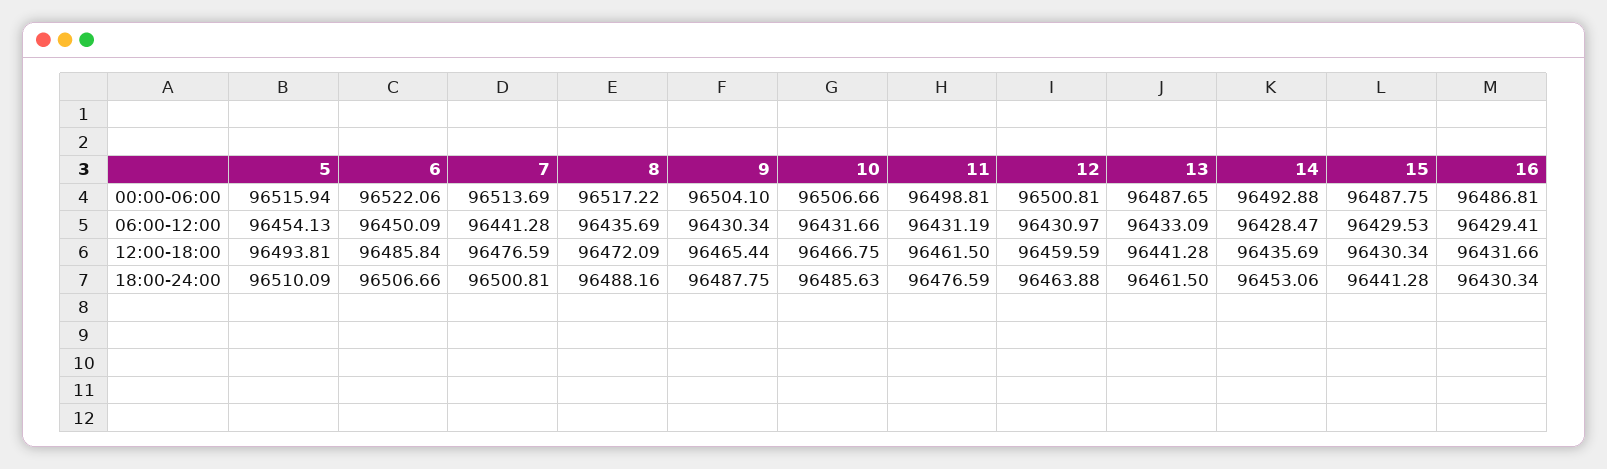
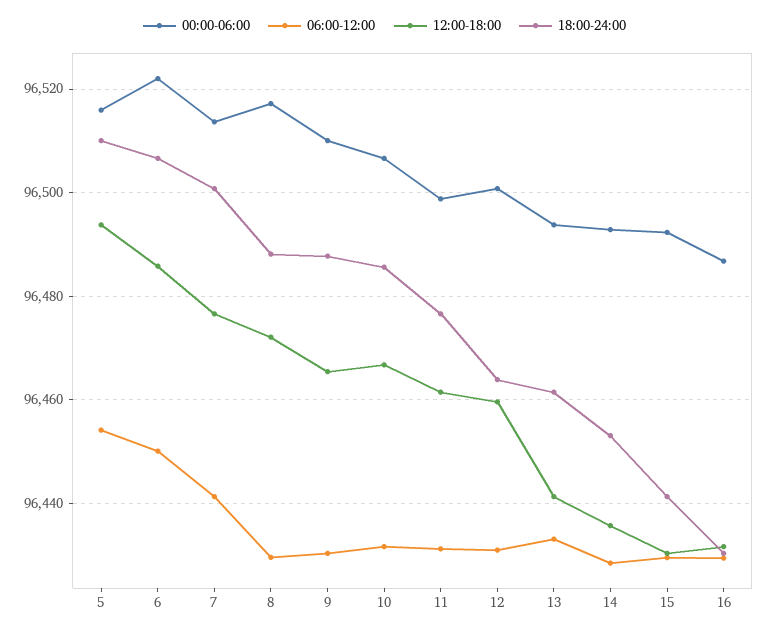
00:00-06:00, 9: 96504.1 -> 96510
00:00-06:00, 13: 96487.65 -> 96494
00:00-06:00, 15: 96487.75 -> 96492
06:00-12:00, 8: 96435.69 -> 96430

